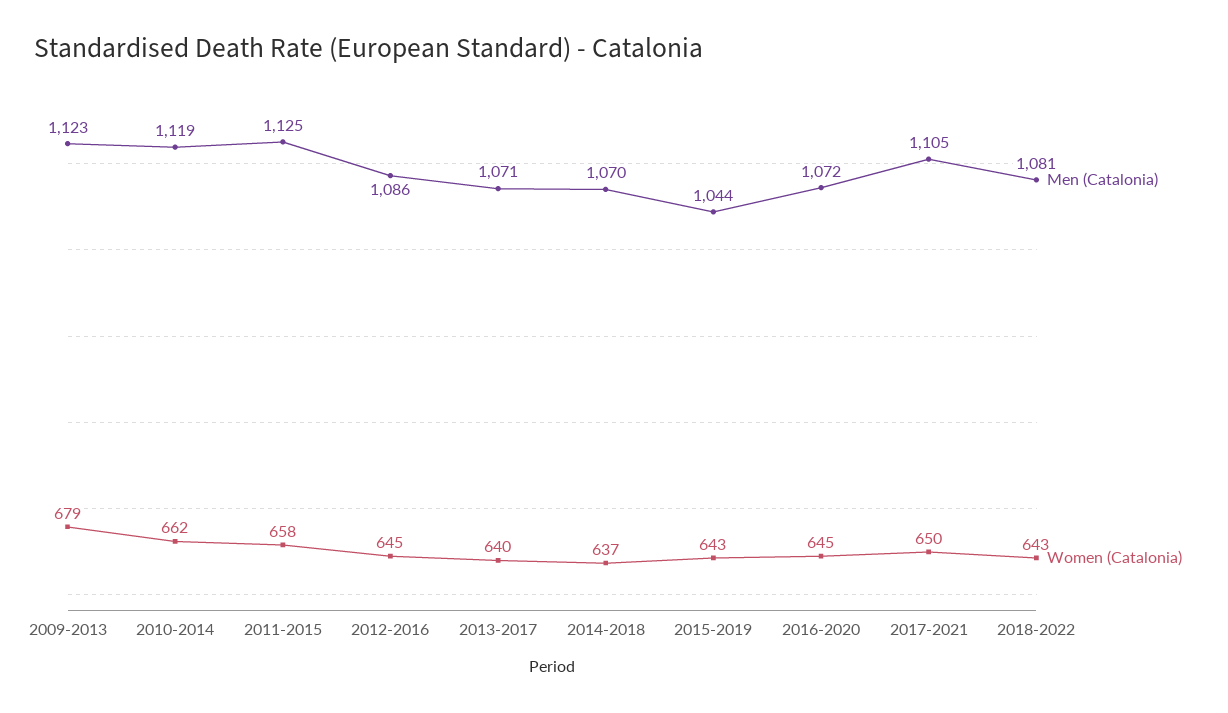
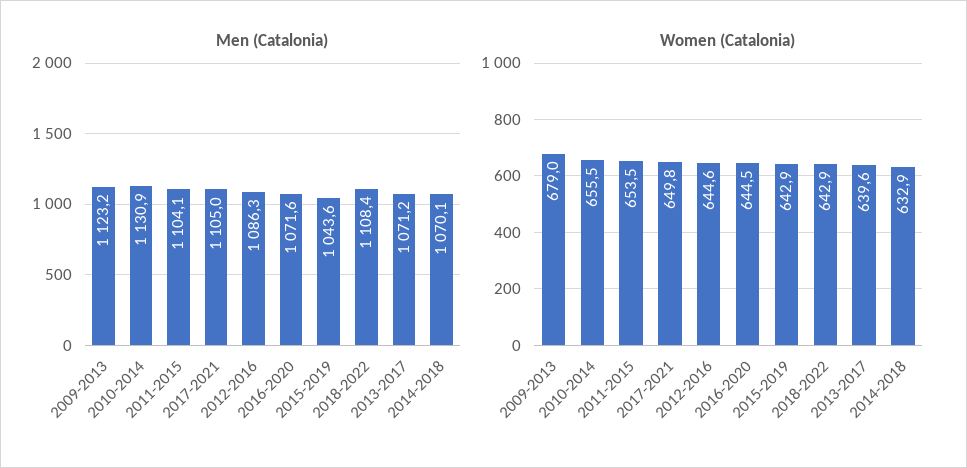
Men (Catalonia), 2010-2014: 1119 -> 1130.9
Women (Catalonia), 2010-2014: 662 -> 655.5
Men (Catalonia), 2011-2015: 1125 -> 1104.1
Women (Catalonia), 2011-2015: 658 -> 653.5
Women (Catalonia), 2014-2018: 637 -> 632.9
Men (Catalonia), 2018-2022: 1081 -> 1108.4

